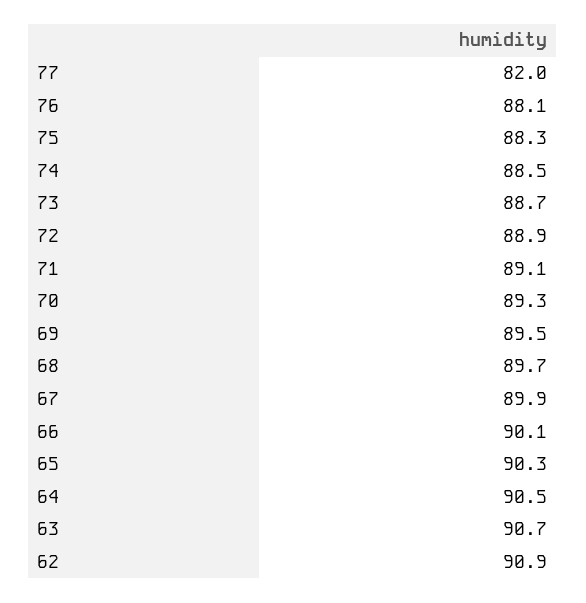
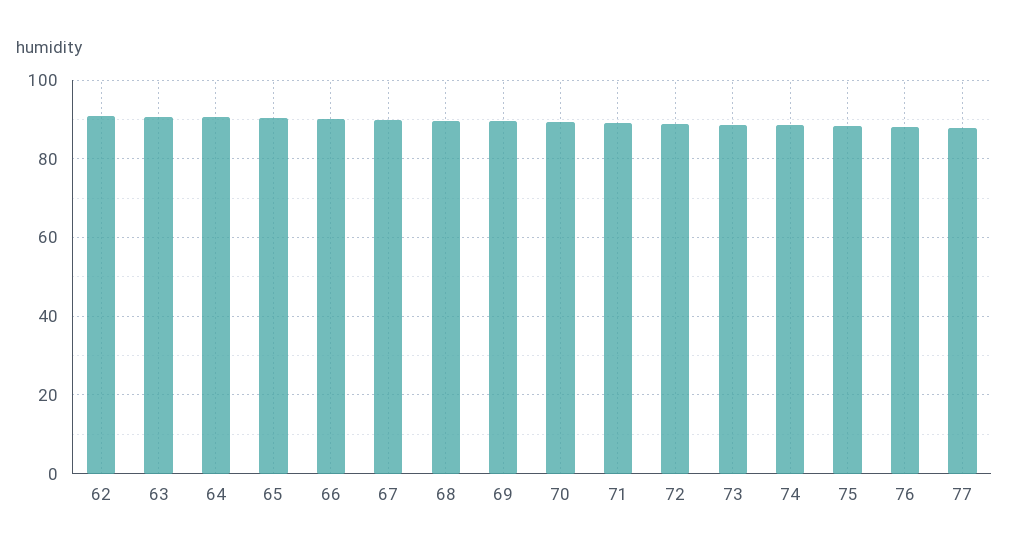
77: 82 -> 88

